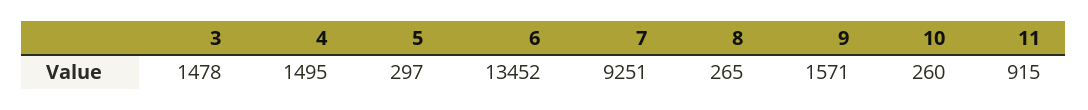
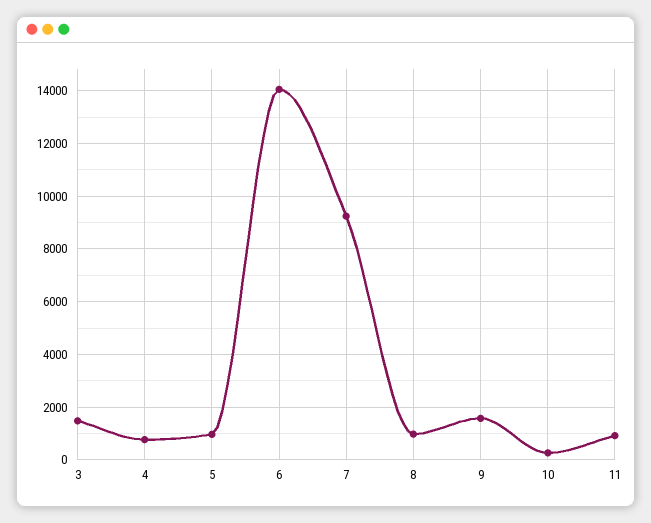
4: 1495 -> 750
5: 297 -> 1000
6: 13452 -> 14000
8: 265 -> 1000

